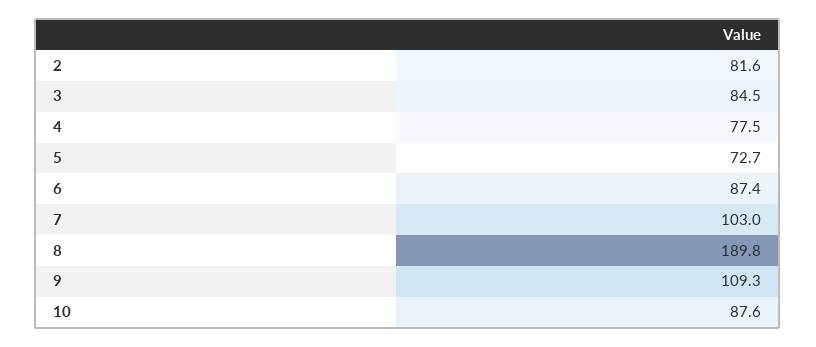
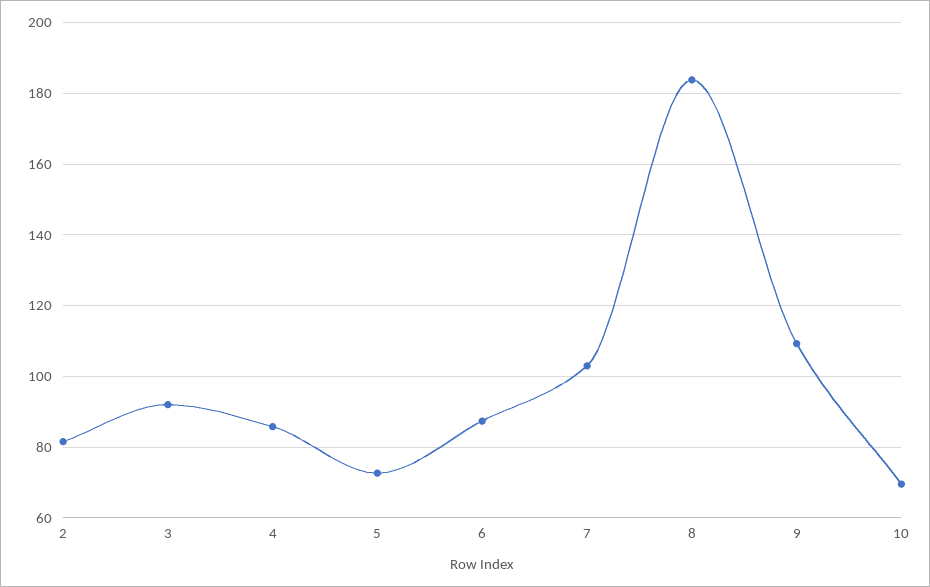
3: 84.5 -> 92
4: 77.5 -> 86
8: 189.8 -> 184
10: 87.6 -> 70

